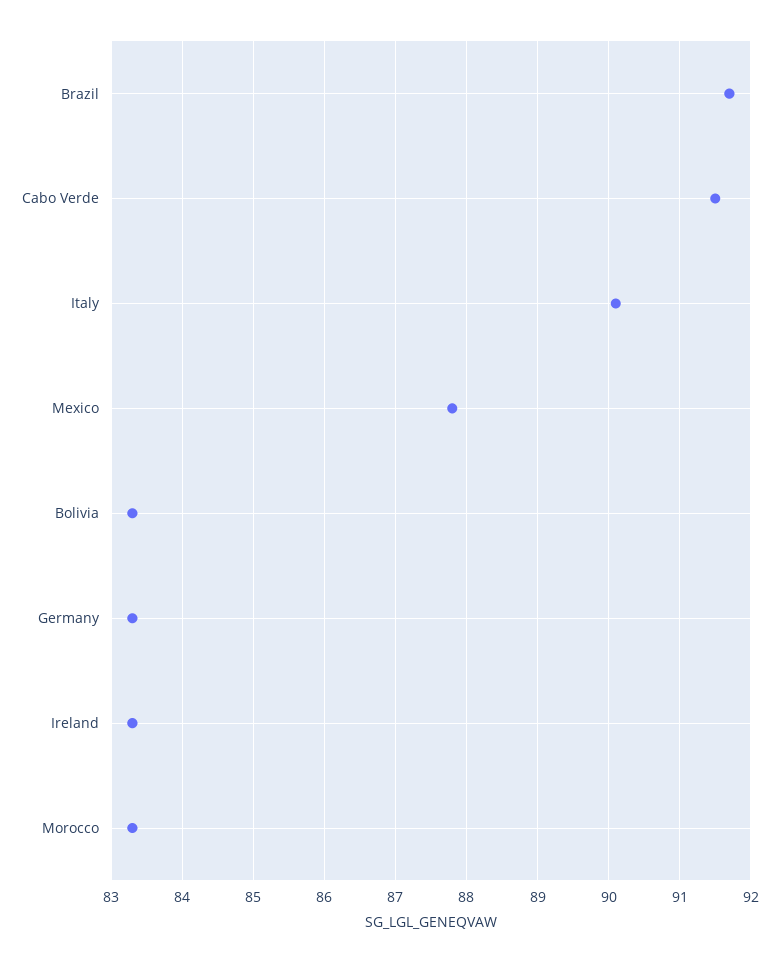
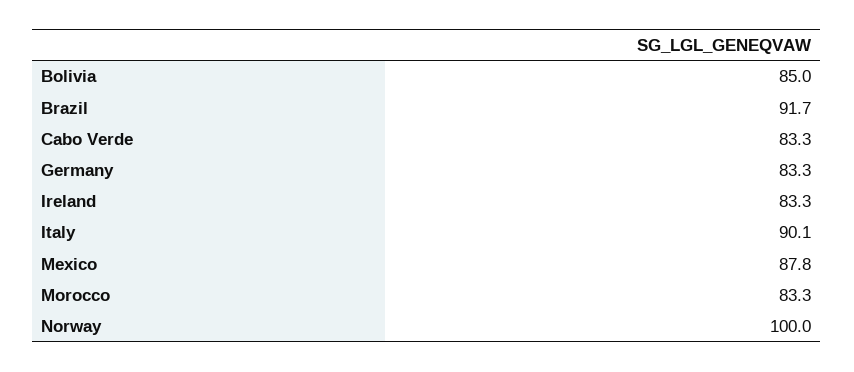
Cabo Verde: 91.5 -> 83.3
Bolivia: 83.3 -> 85
Norway: none -> 100

